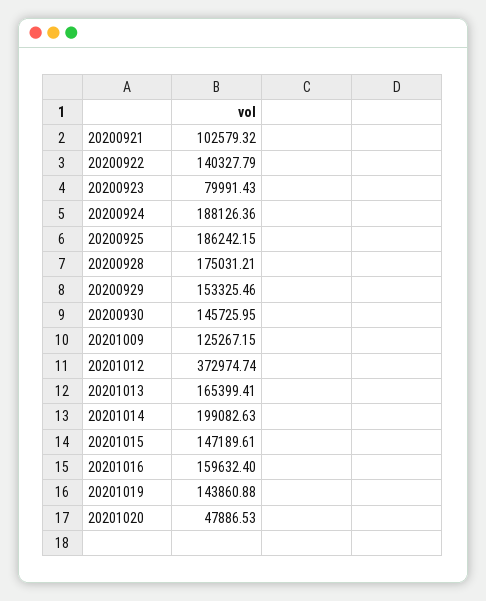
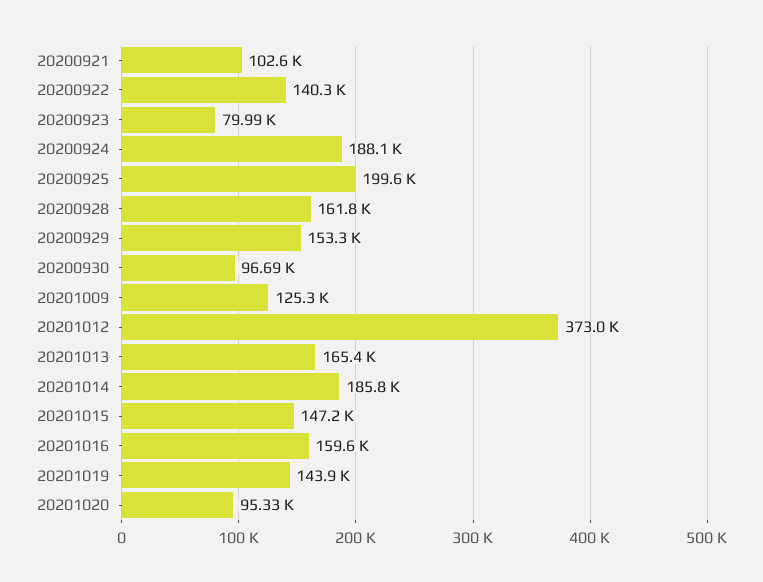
20200925: 186242.15 -> 199600
20200928: 175031.21 -> 161800
20200930: 145725.95 -> 96690
20201014: 199082.63 -> 185800
20201020: 47886.53 -> 95330

